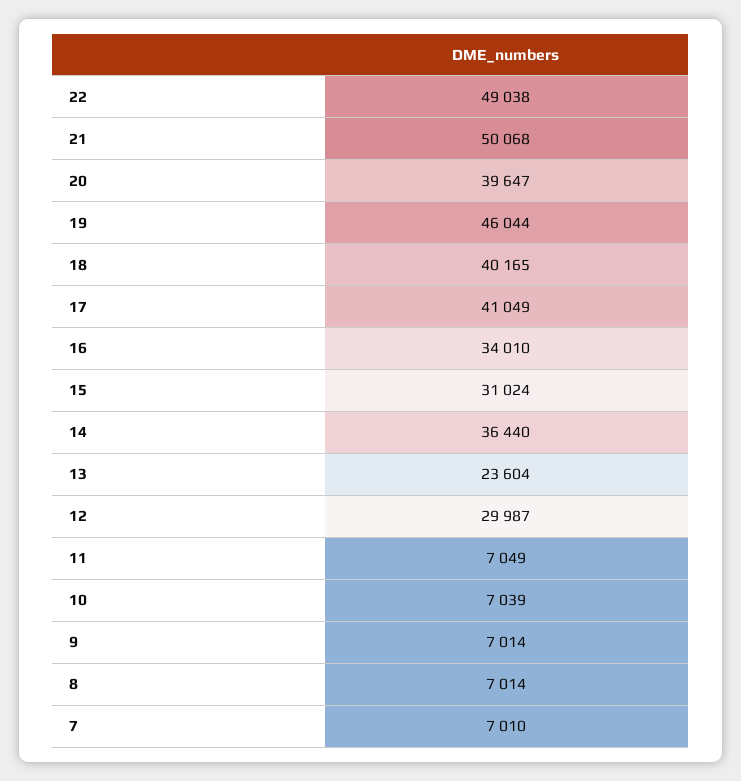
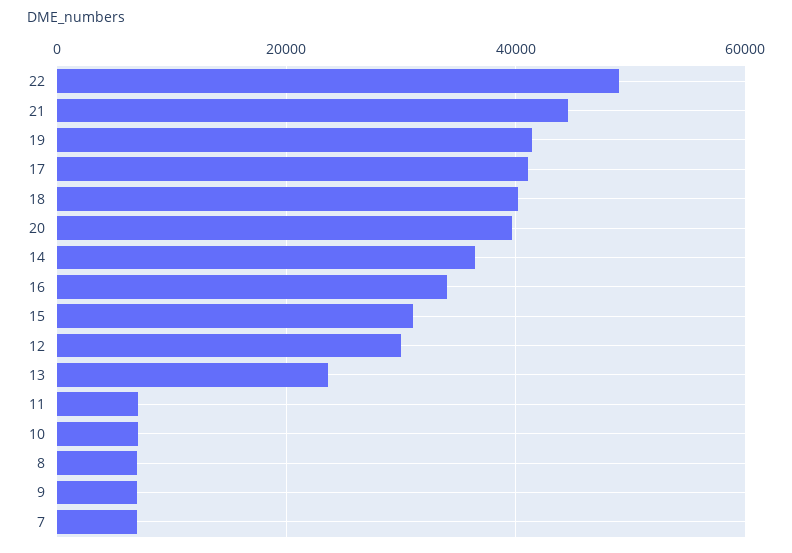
21: 50068 -> 44000
19: 46044 -> 42000

